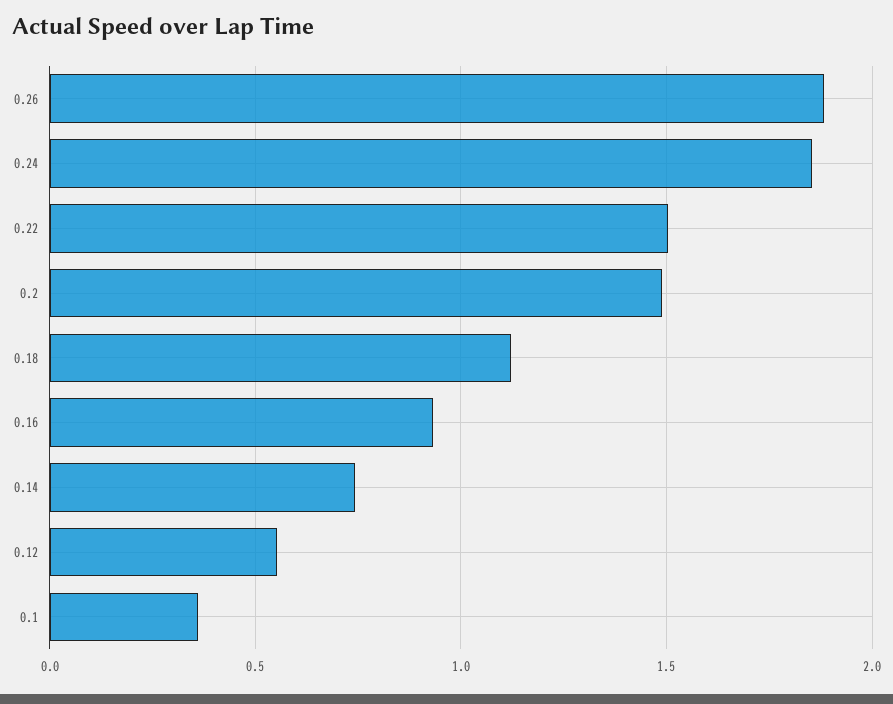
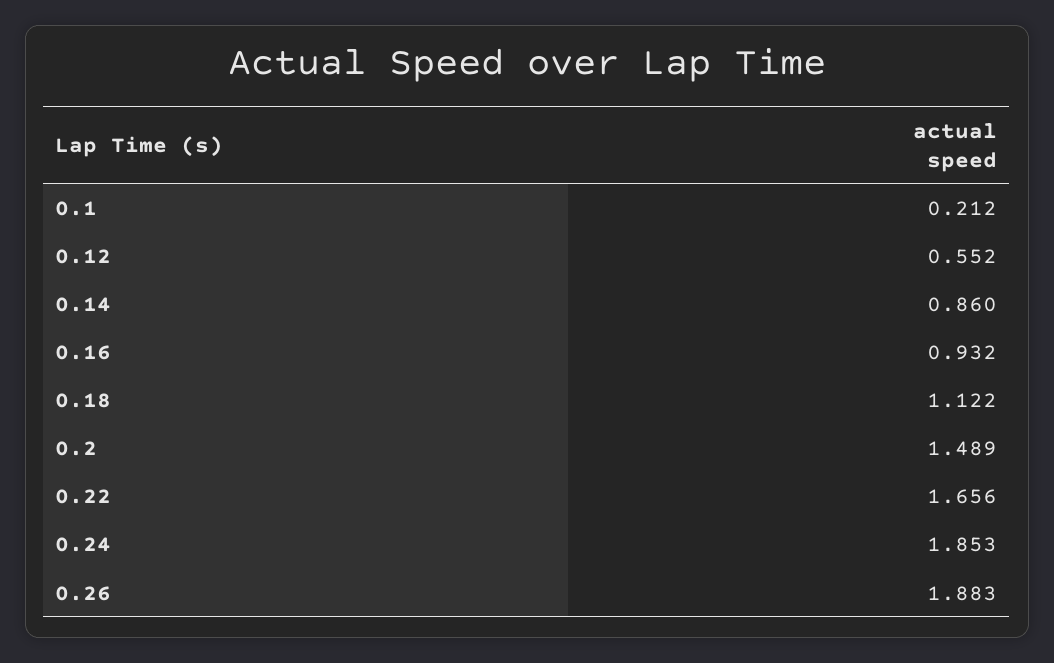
0.22: 1.5 -> 1.656
0.14: 0.75 -> 0.86
0.1: 0.35 -> 0.212

